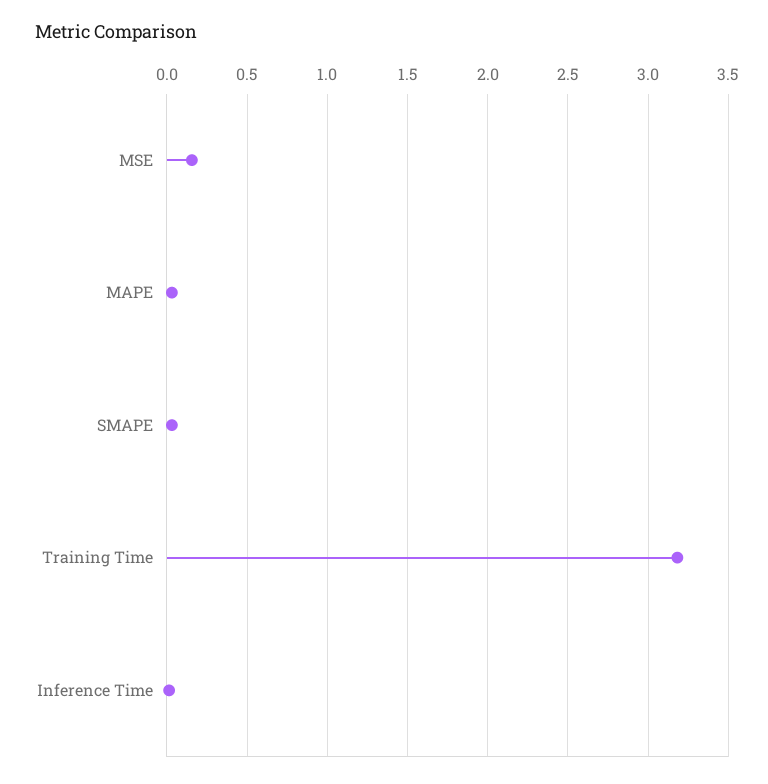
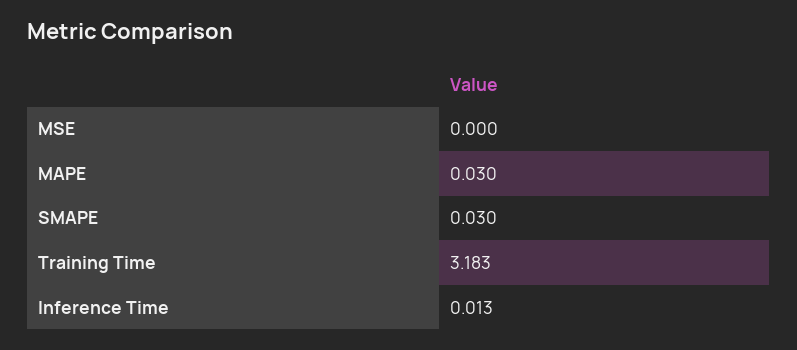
MSE: 0.15 -> 0

